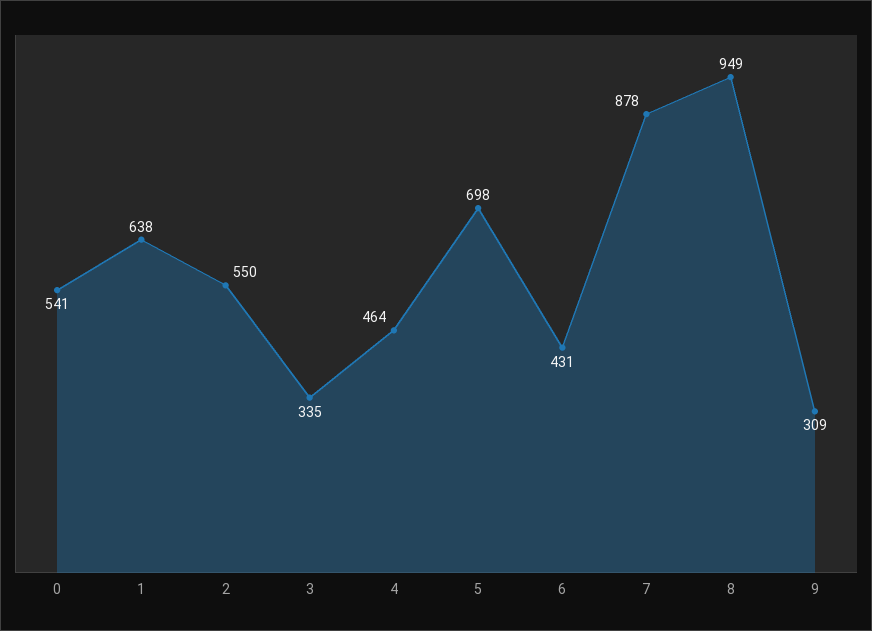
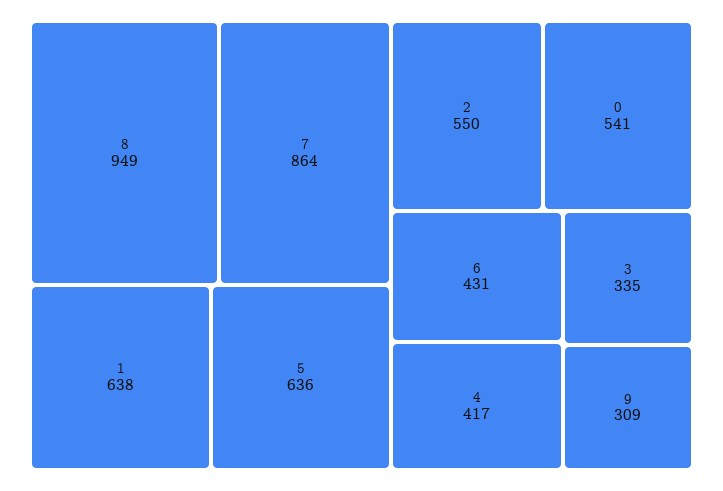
4: 464 -> 417
5: 698 -> 636
7: 878 -> 864

